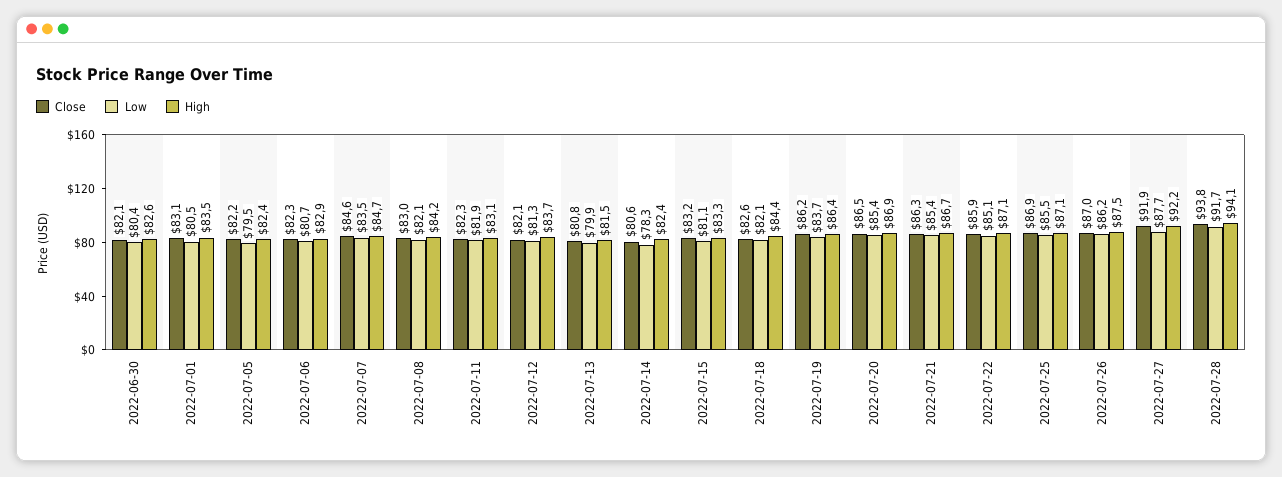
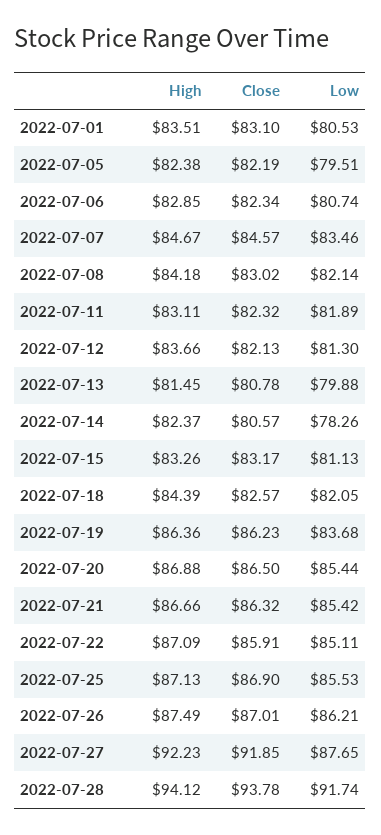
Close, 2022-06-30: 82.1 -> none
Low, 2022-06-30: 80.4 -> none
High, 2022-06-30: 82.6 -> none

